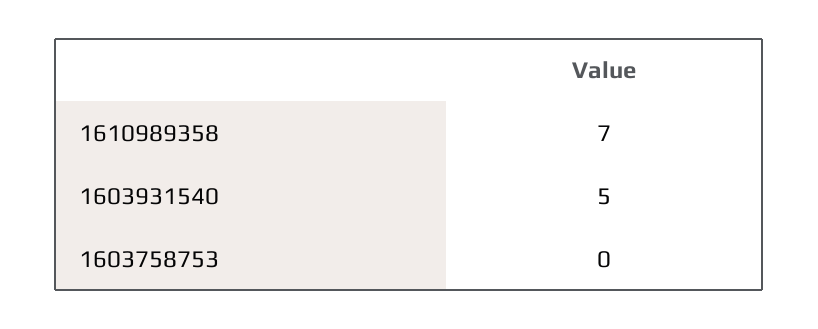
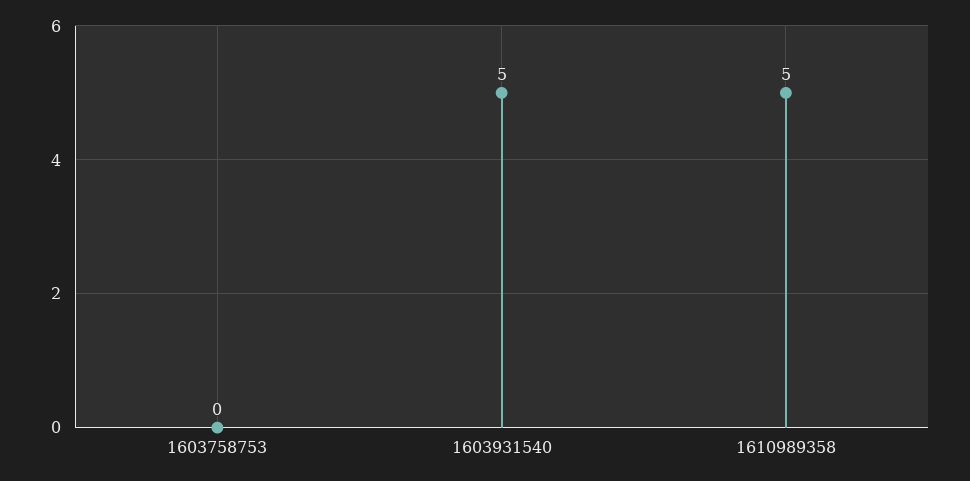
1610989358: 7 -> 5

